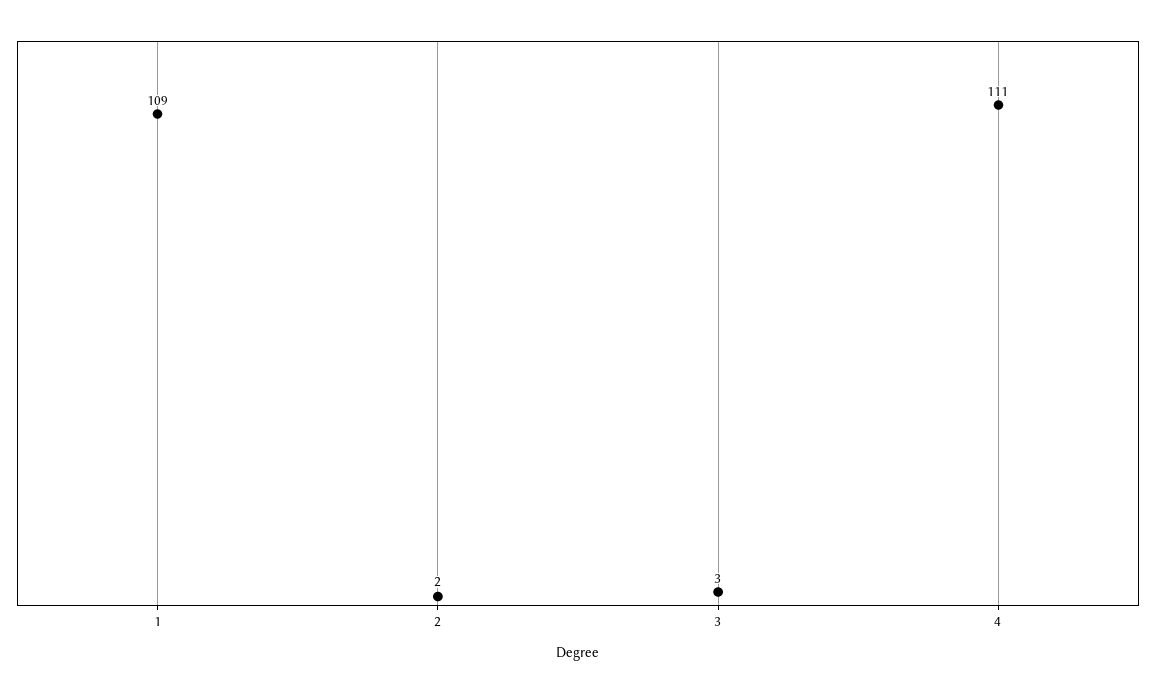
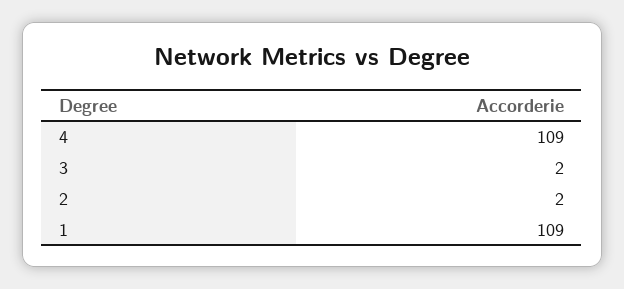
3: 3 -> 2
4: 111 -> 109

